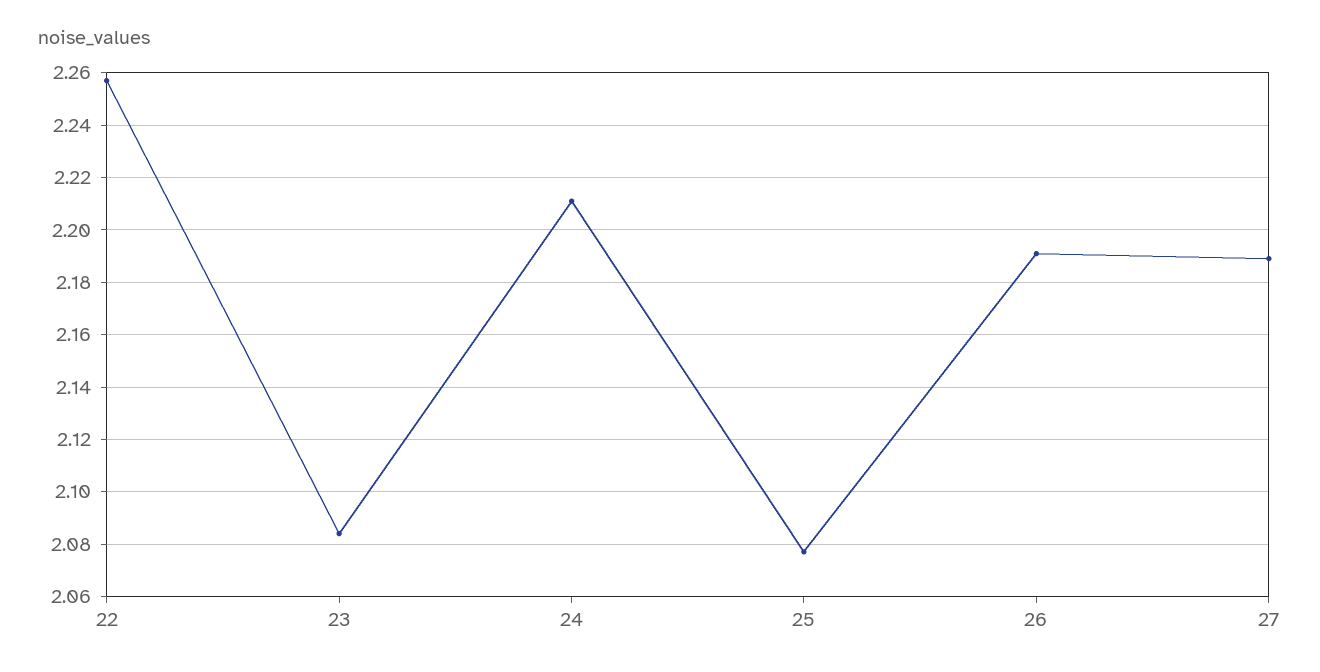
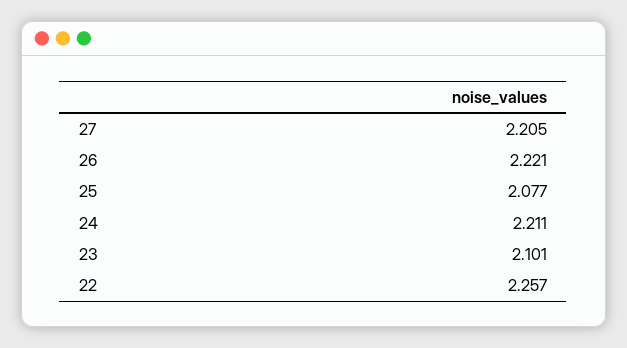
23: 2.085 -> 2.101
26: 2.19 -> 2.221
27: 2.19 -> 2.205

